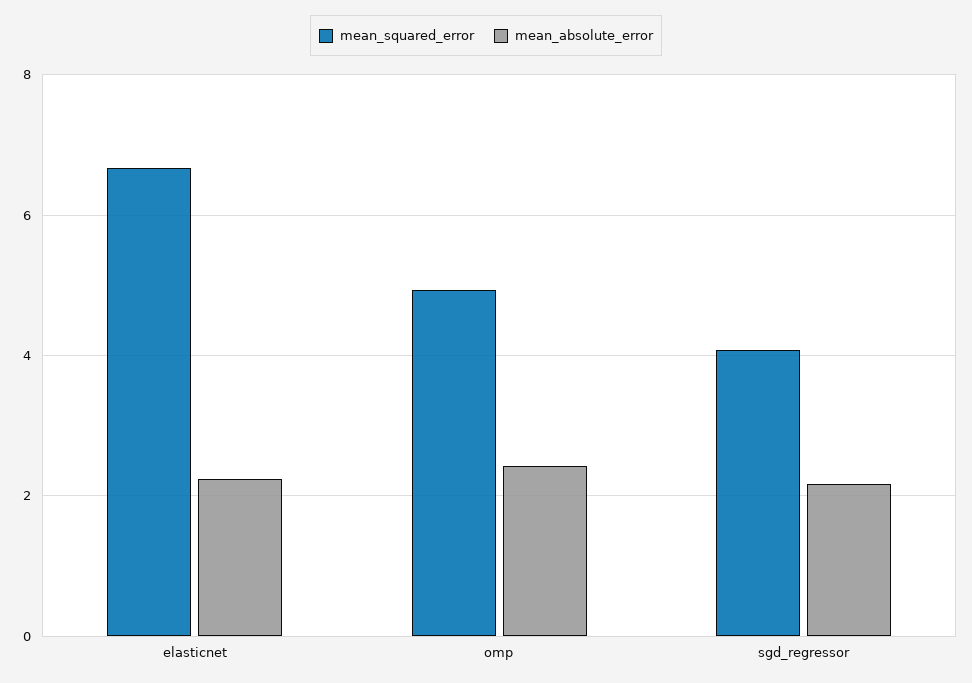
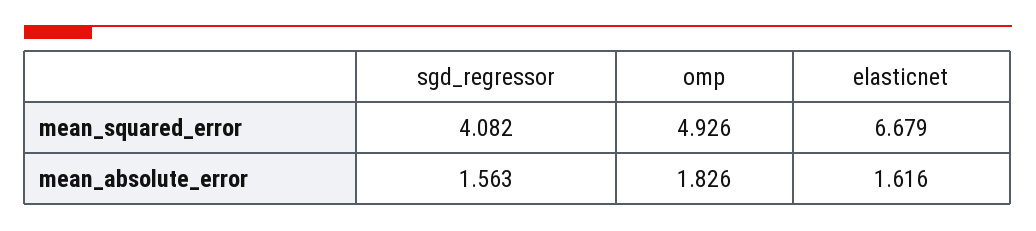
mean_absolute_error, elasticnet: 2.2 -> 1.616
mean_absolute_error, omp: 2.4 -> 1.826
mean_absolute_error, sgd_regressor: 2.2 -> 1.563

